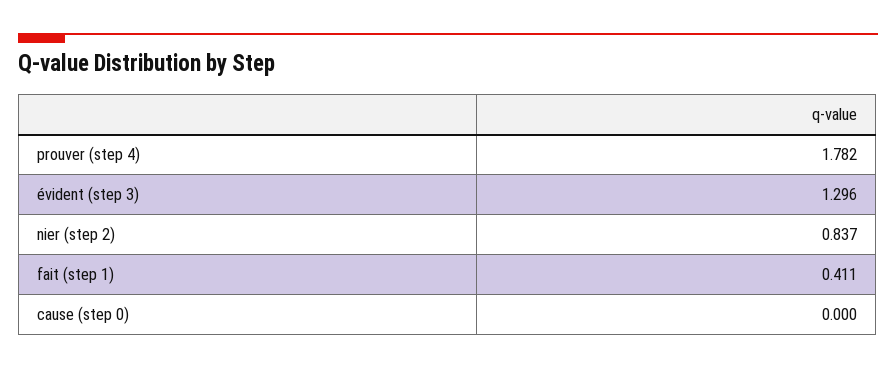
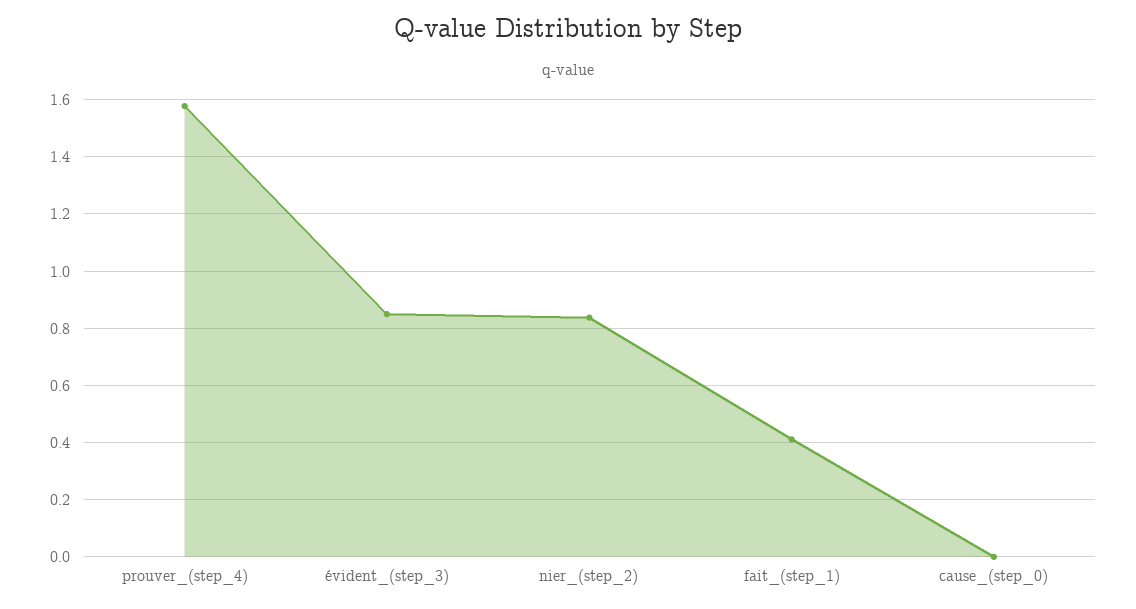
prouver (step 4): 1.782 -> 1.575
évident (step 3): 1.296 -> 0.85

